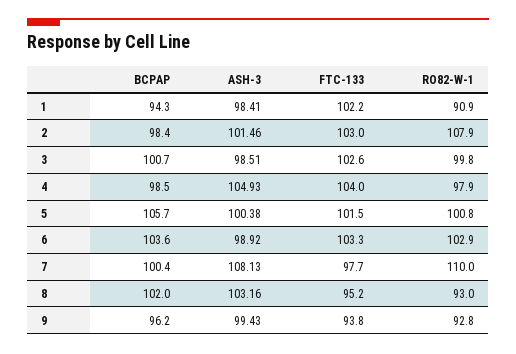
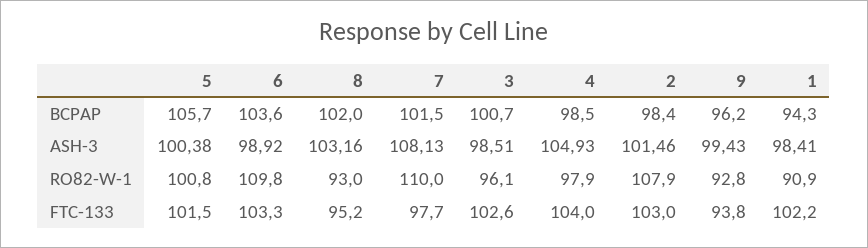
RO82-W-1, 3: 99.8 -> 96.1
RO82-W-1, 6: 102.9 -> 109.8
BCPAP, 7: 100.4 -> 101.5

